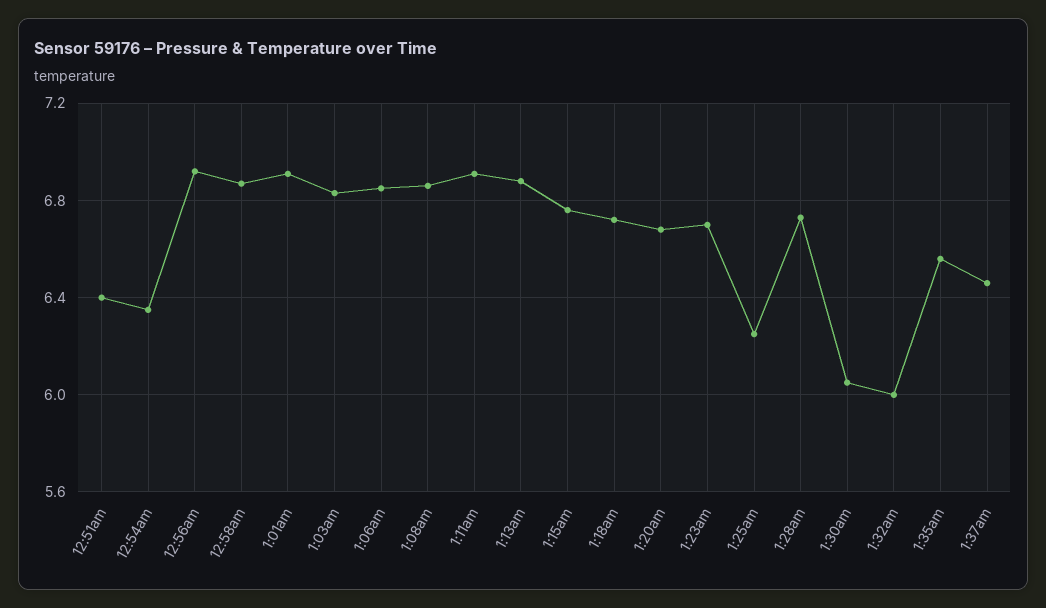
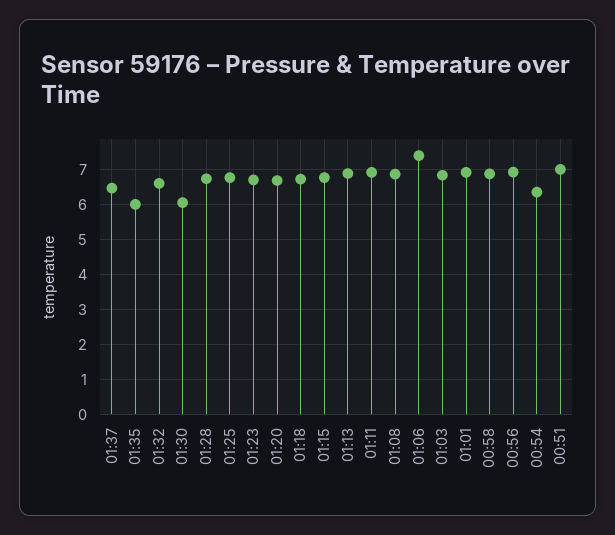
12:51am: 6.4 -> 7
1:06am: 6.85 -> 7.4
1:25am: 6.25 -> 6.8
1:32am: 6 -> 6.6
1:35am: 6.55 -> 6

